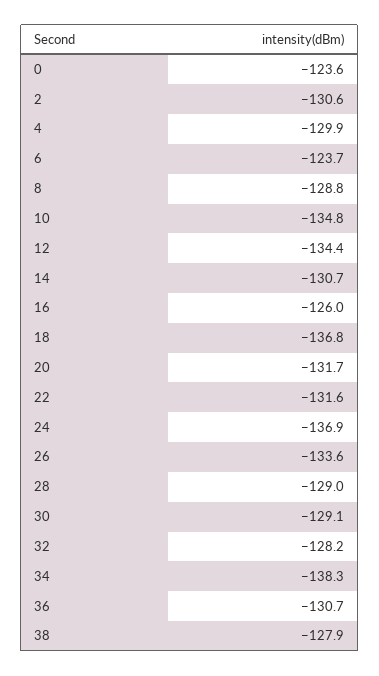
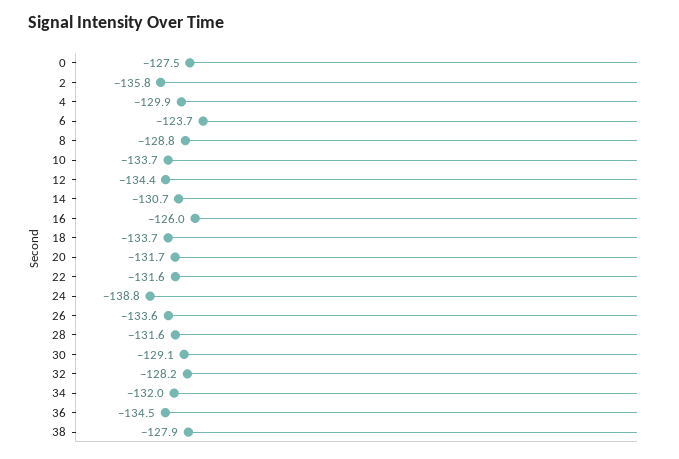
0: -123.6 -> -127.5
2: -130.6 -> -135.8
10: -134.8 -> -133.7
18: -136.8 -> -133.7
24: -136.9 -> -138.8
28: -129 -> -131.6
34: -138.3 -> -132
36: -130.7 -> -134.5

